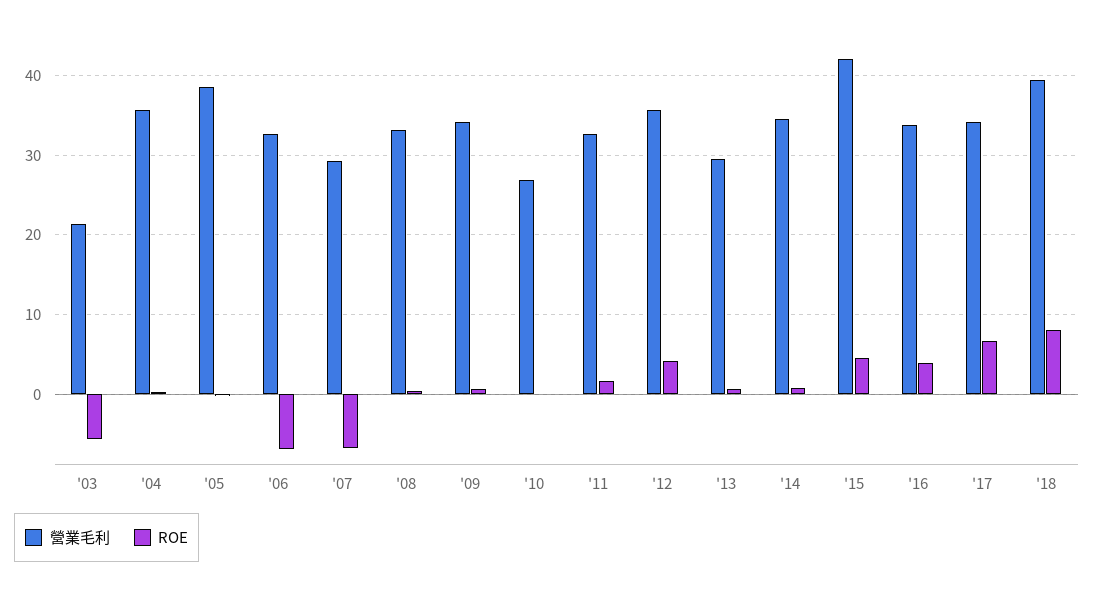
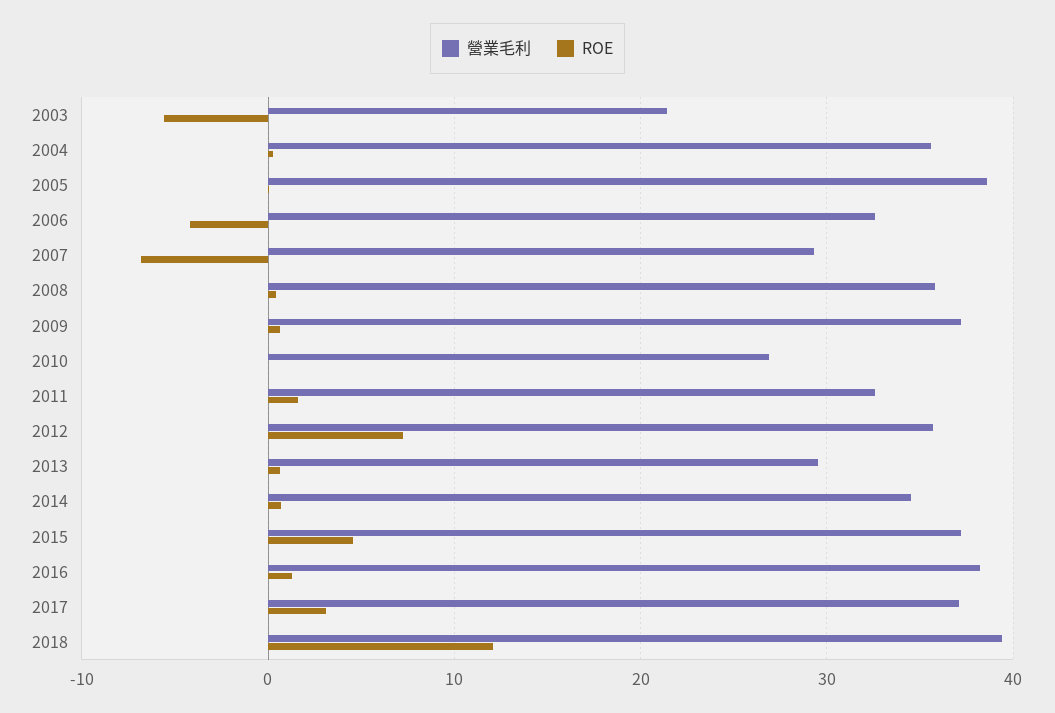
ROE, '06: -7 -> -4
營業毛利, '08: 33 -> 36
營業毛利, '09: 34 -> 37
ROE, '12: 4 -> 7
營業毛利, '15: 42 -> 37
營業毛利, '16: 34 -> 38
ROE, '16: 4 -> 1
營業毛利, '17: 34 -> 37
ROE, '17: 7 -> 3
ROE, '18: 8 -> 12

